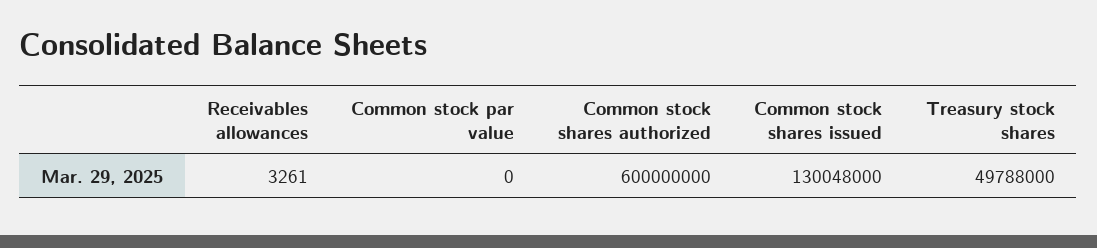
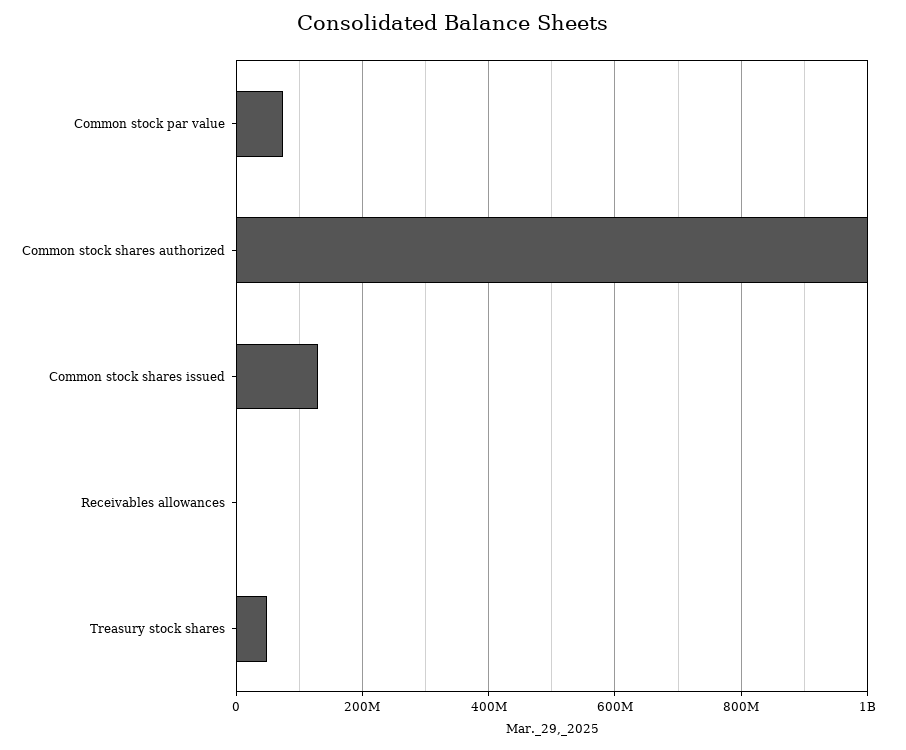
Common stock par value: 0 -> 80000000
Common stock shares authorized: 600000000 -> 1000000000

